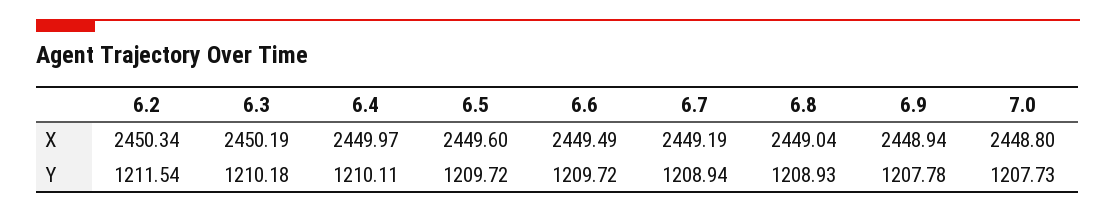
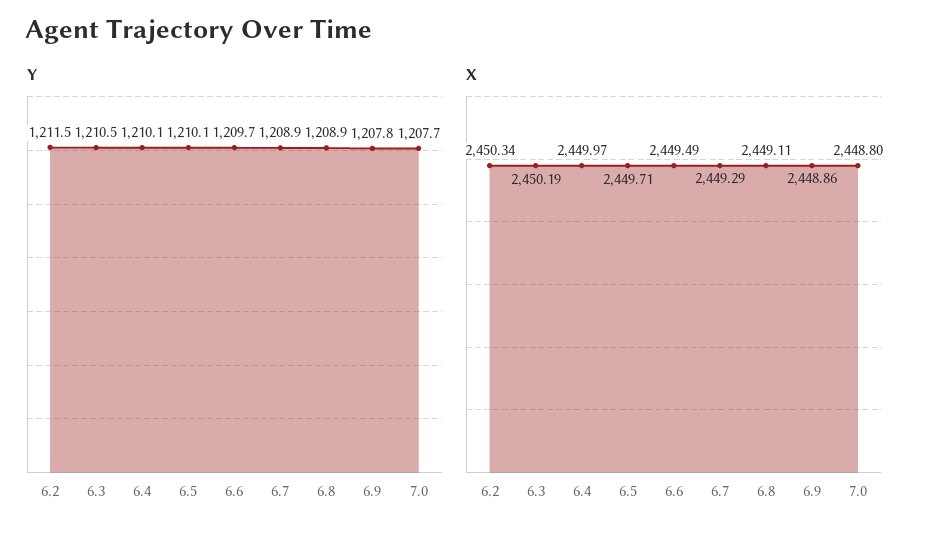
X, 6.5: 2449.6 -> 2449.71
X, 6.7: 2449.19 -> 2449.29
X, 6.8: 2449.04 -> 2449.11
X, 6.9: 2448.94 -> 2448.86
Y, 6.3: 1210.18 -> 1210.5
Y, 6.5: 1209.72 -> 1210.1

